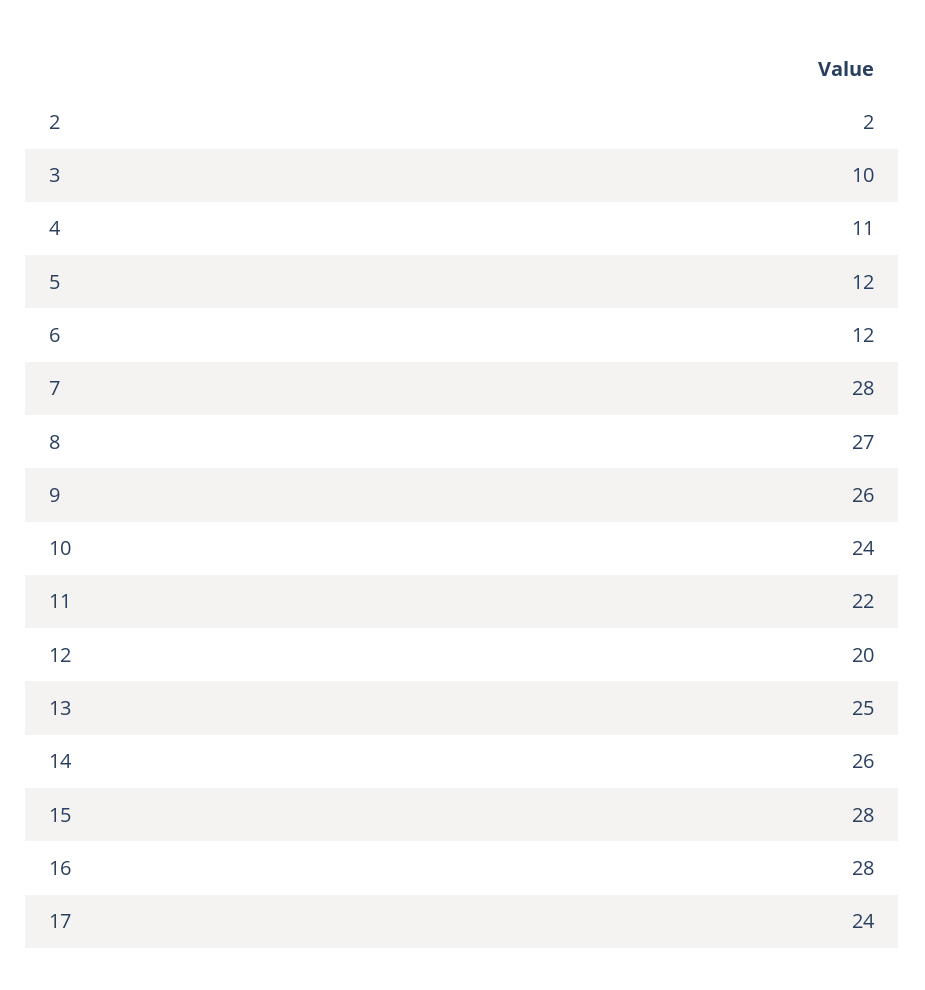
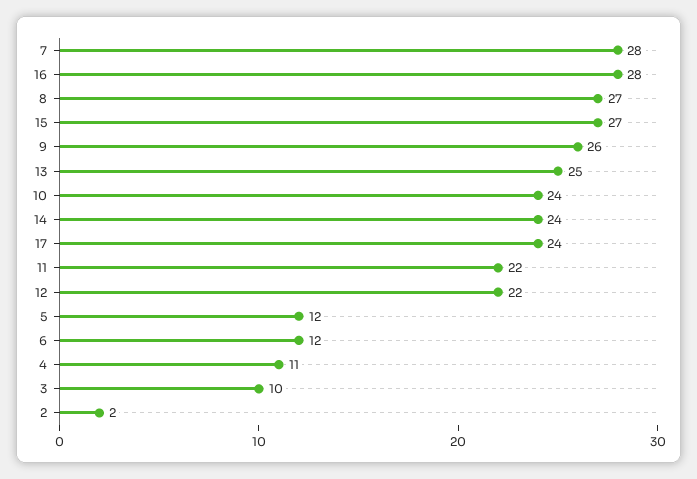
12: 20 -> 22
14: 26 -> 24
15: 28 -> 27

